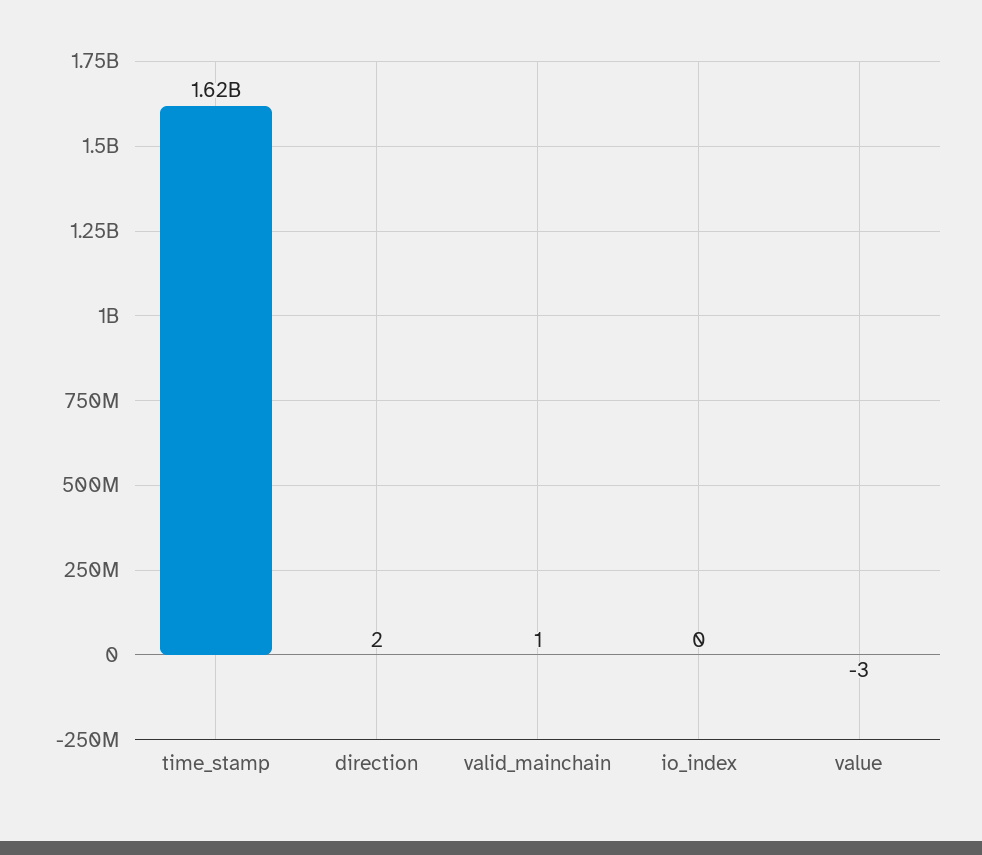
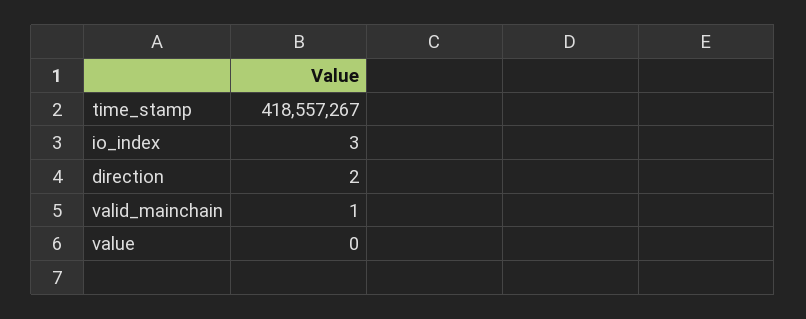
time_stamp: 1620000000 -> 418557267
io_index: 0 -> 3
value: -3 -> 0

